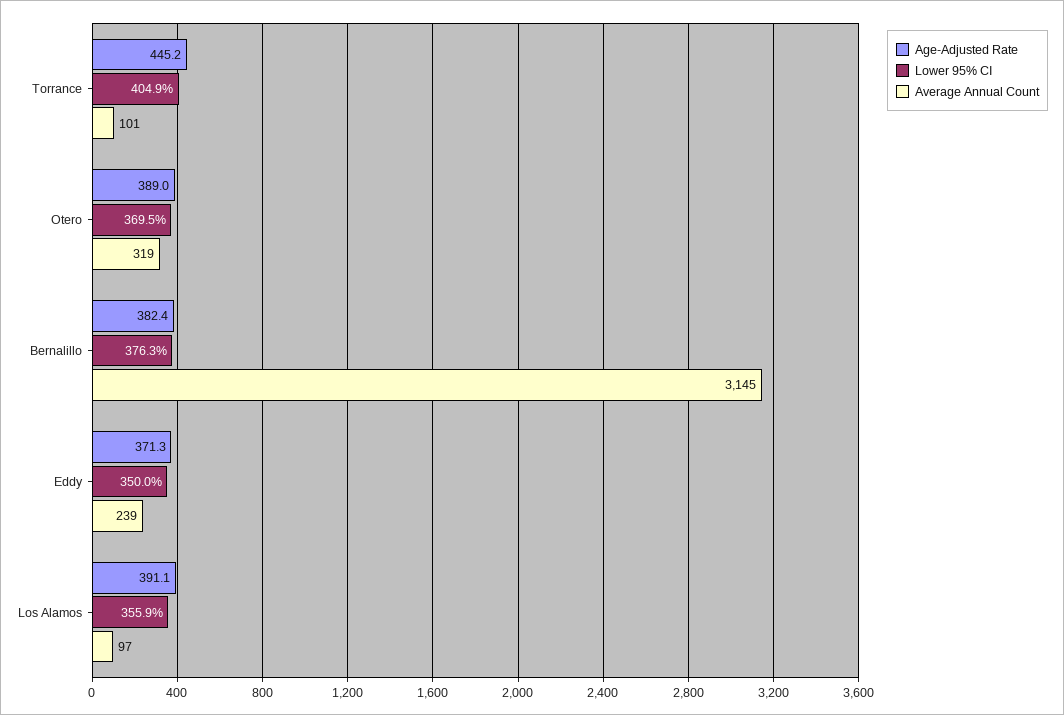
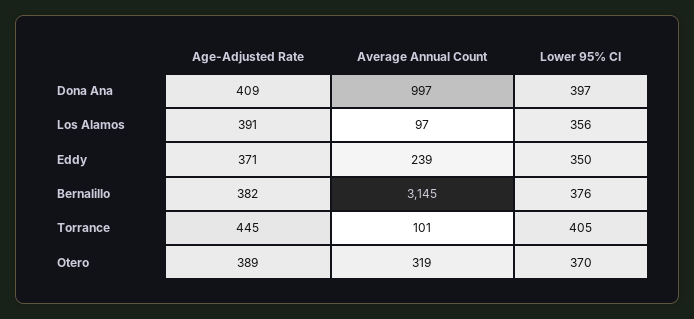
Age-Adjusted Rate, Dona Ana: none -> 409
Average Annual Count, Dona Ana: none -> 997
Lower 95% CI, Dona Ana: none -> 397

